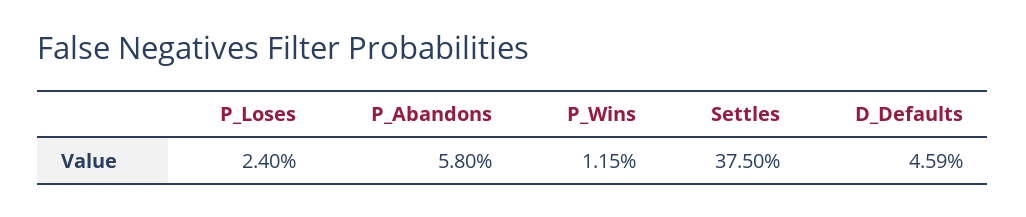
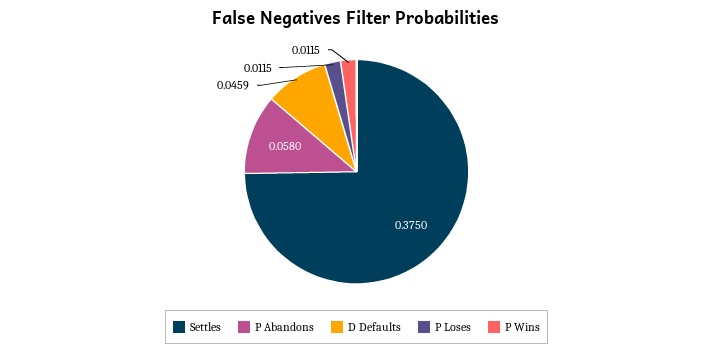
P_Loses: 0.024 -> 0.0115

